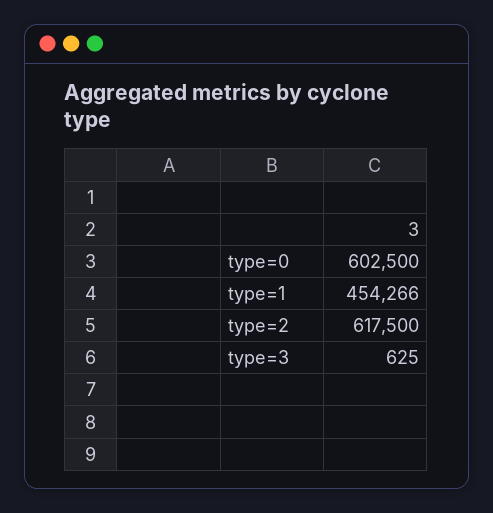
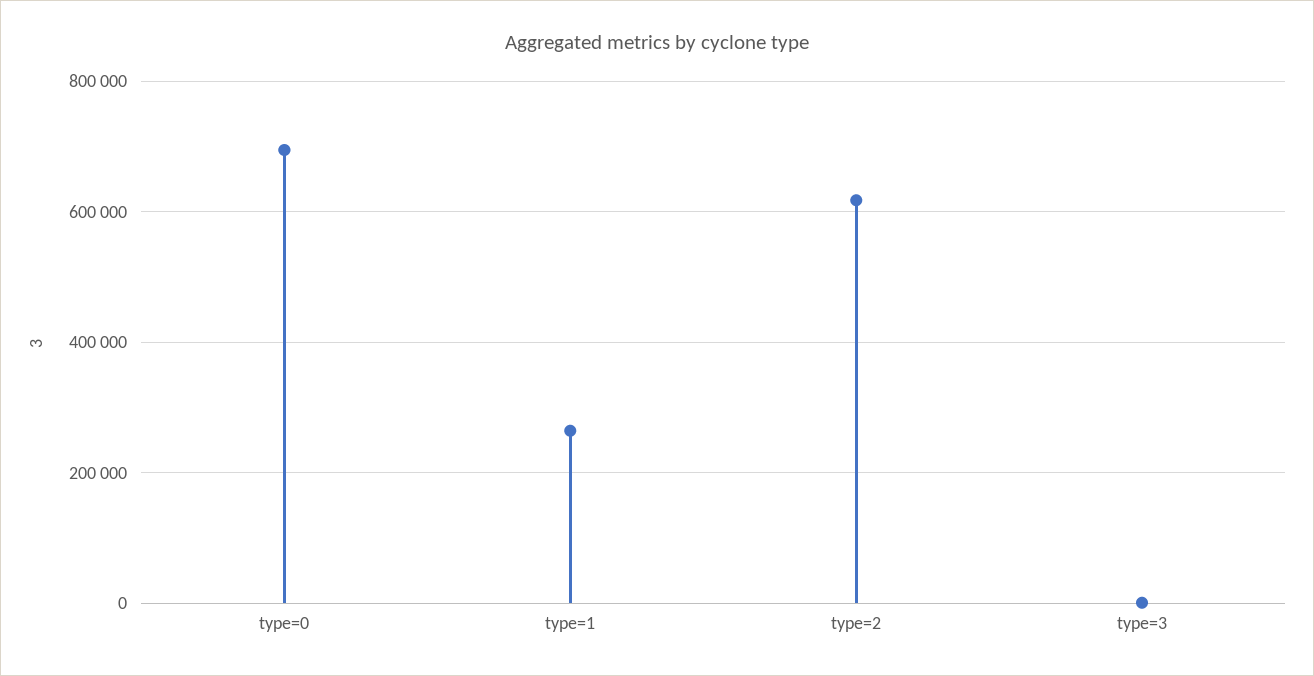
type=0: 602500 -> 700000
type=1: 454266 -> 260000

